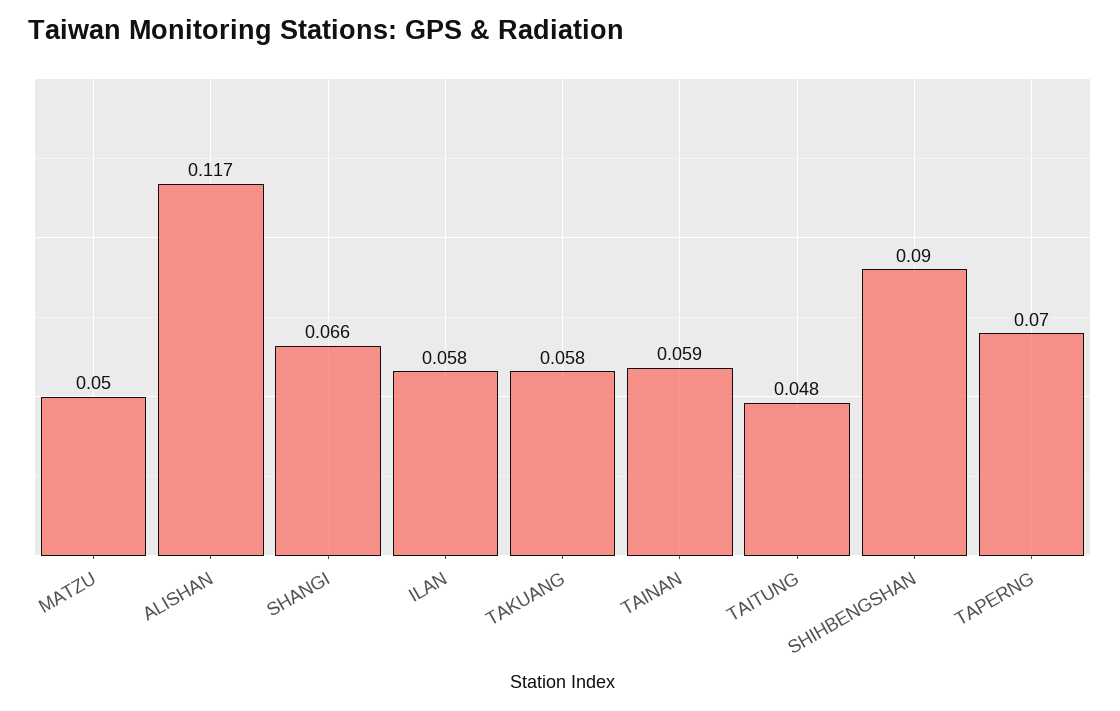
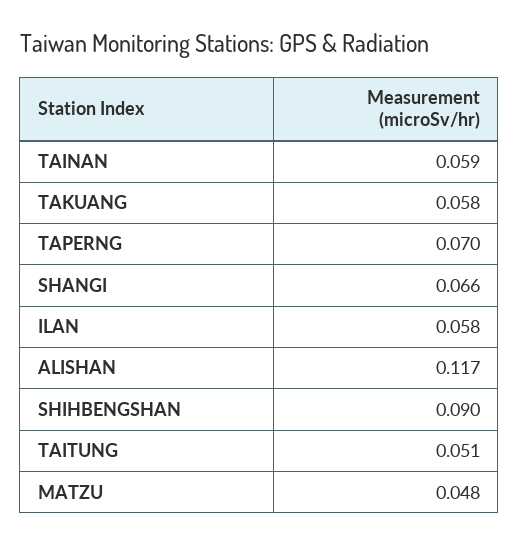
MATZU: 0.05 -> 0.048
TAITUNG: 0.048 -> 0.051

